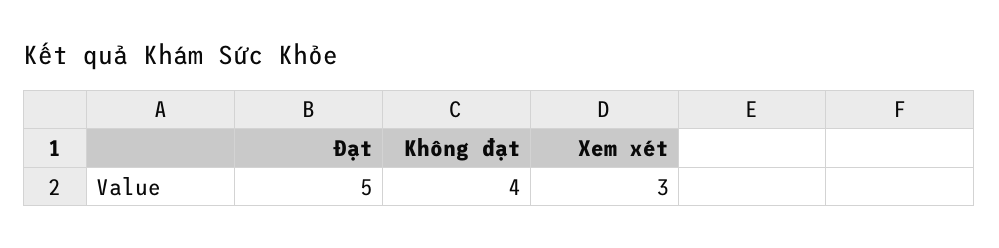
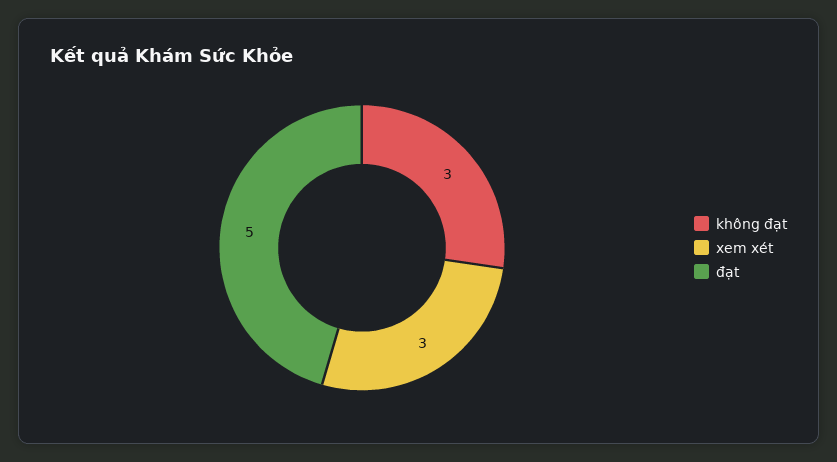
Không đạt: 4 -> 3

